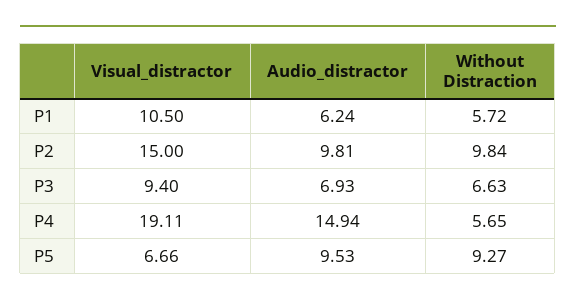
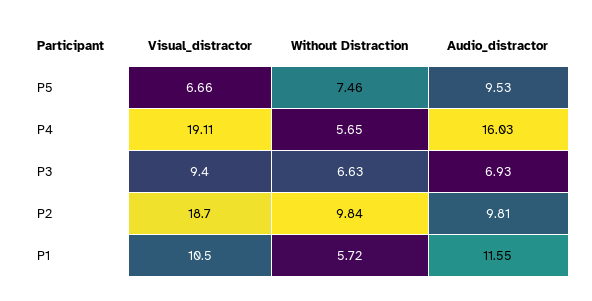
Audio_distractor, P1: 6.24 -> 11.55
Visual_distractor, P2: 15 -> 18.7
Audio_distractor, P4: 14.94 -> 16.03
Without Distraction, P5: 9.27 -> 7.46

